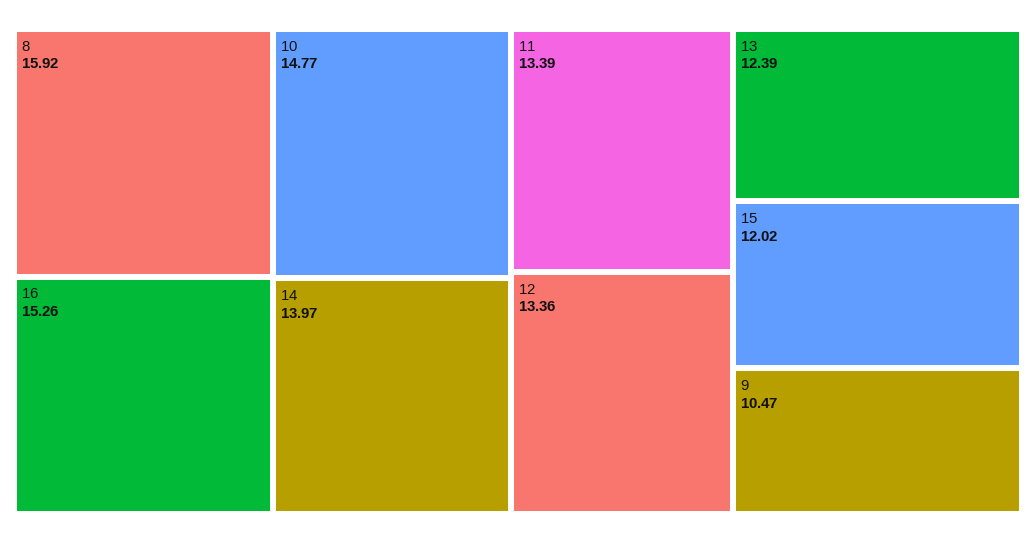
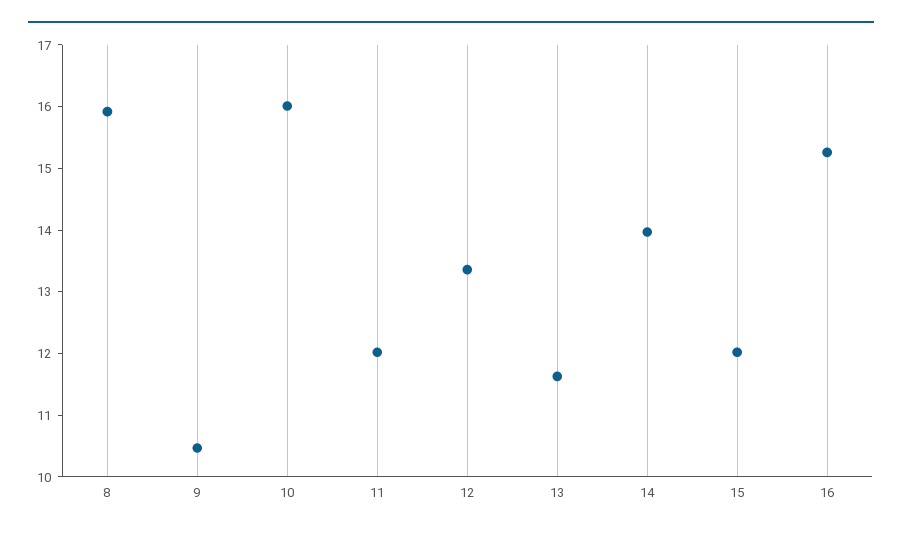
10: 14.77 -> 16
11: 13.39 -> 12
13: 12.39 -> 11.6

